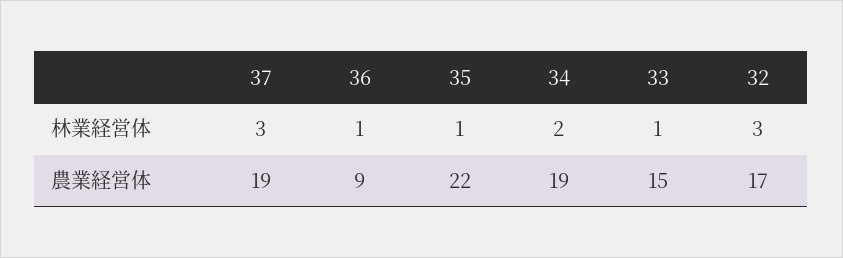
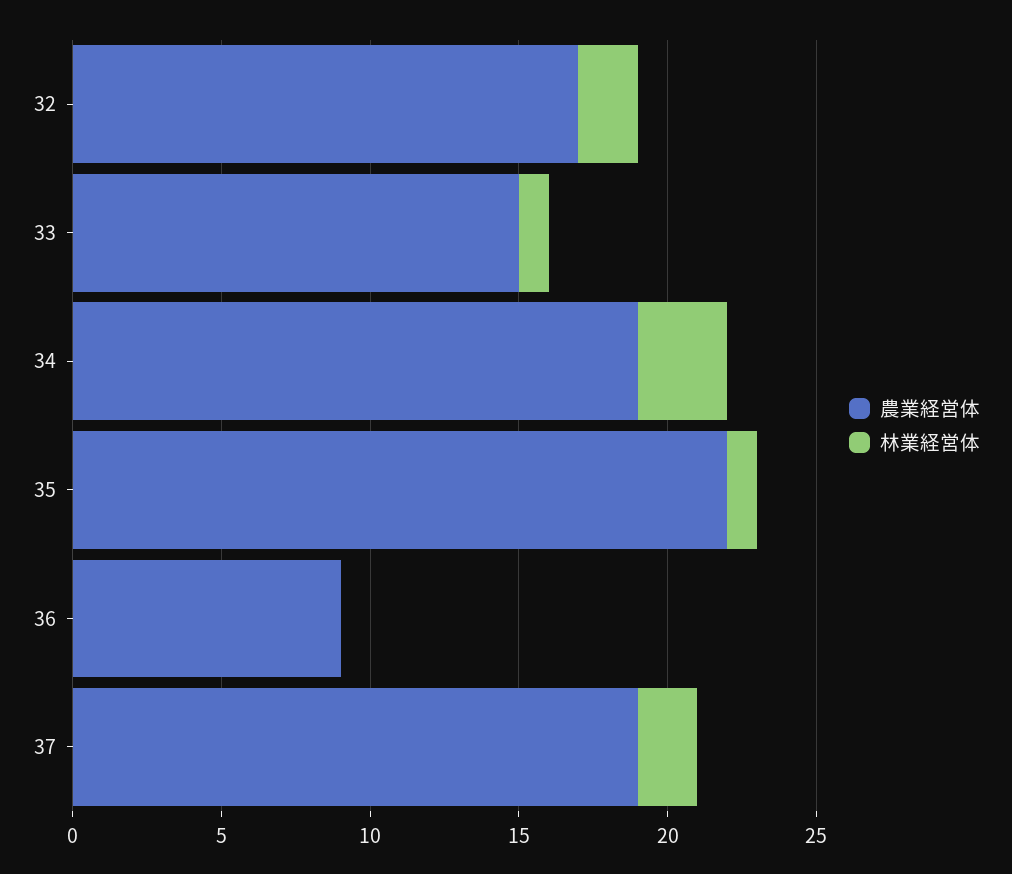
林業経営体, 37: 3 -> 2
林業経営体, 36: 1 -> 0
林業経営体, 34: 2 -> 3
林業経営体, 32: 3 -> 2

